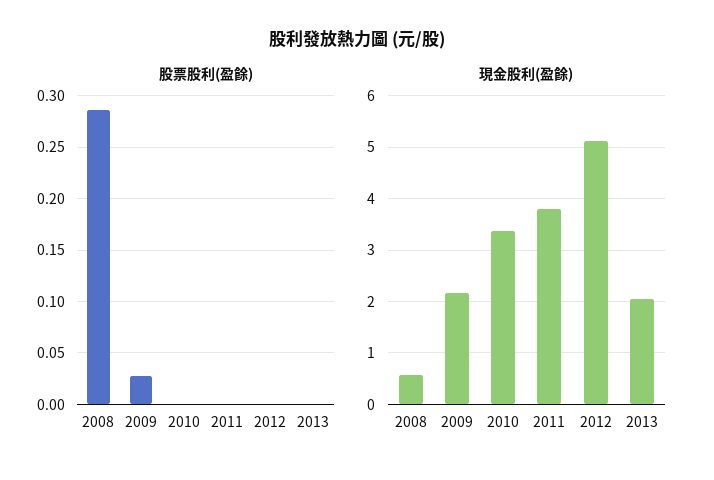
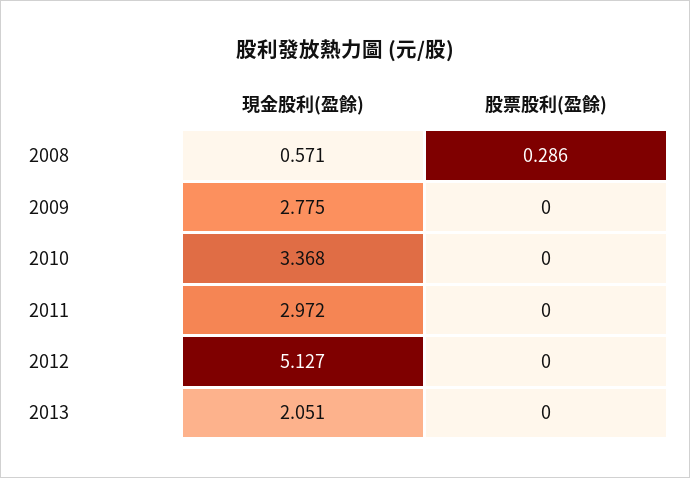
股票股利(盈餘), 2009: 0.03 -> 0
現金股利(盈餘), 2009: 2.2 -> 2.775
現金股利(盈餘), 2011: 3.8 -> 2.972

